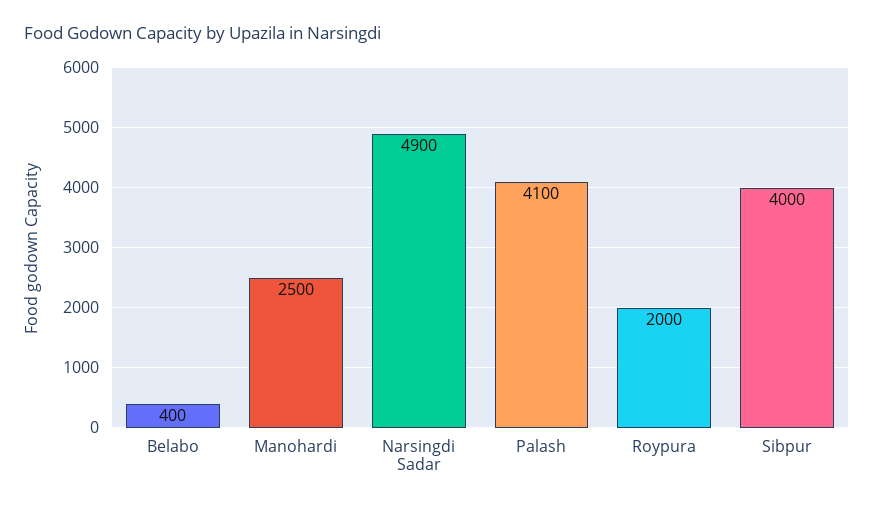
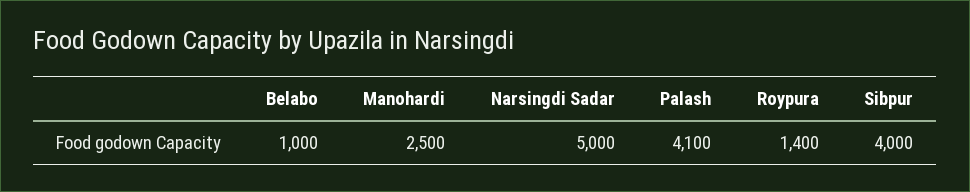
Belabo: 400 -> 1000
Narsingdi Sadar: 4900 -> 5000
Roypura: 2000 -> 1400

